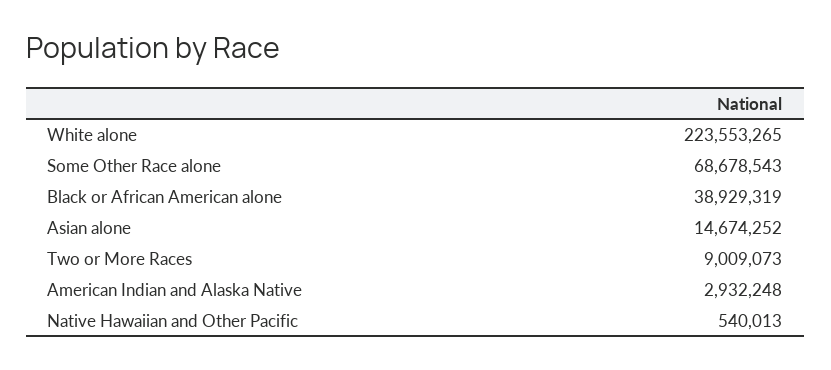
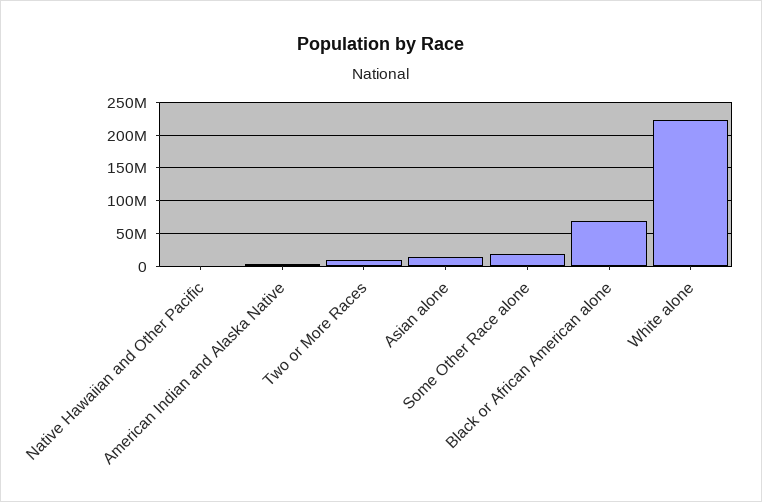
Some Other Race alone: 68678543 -> 20000000
Black or African American alone: 38929319 -> 70000000

